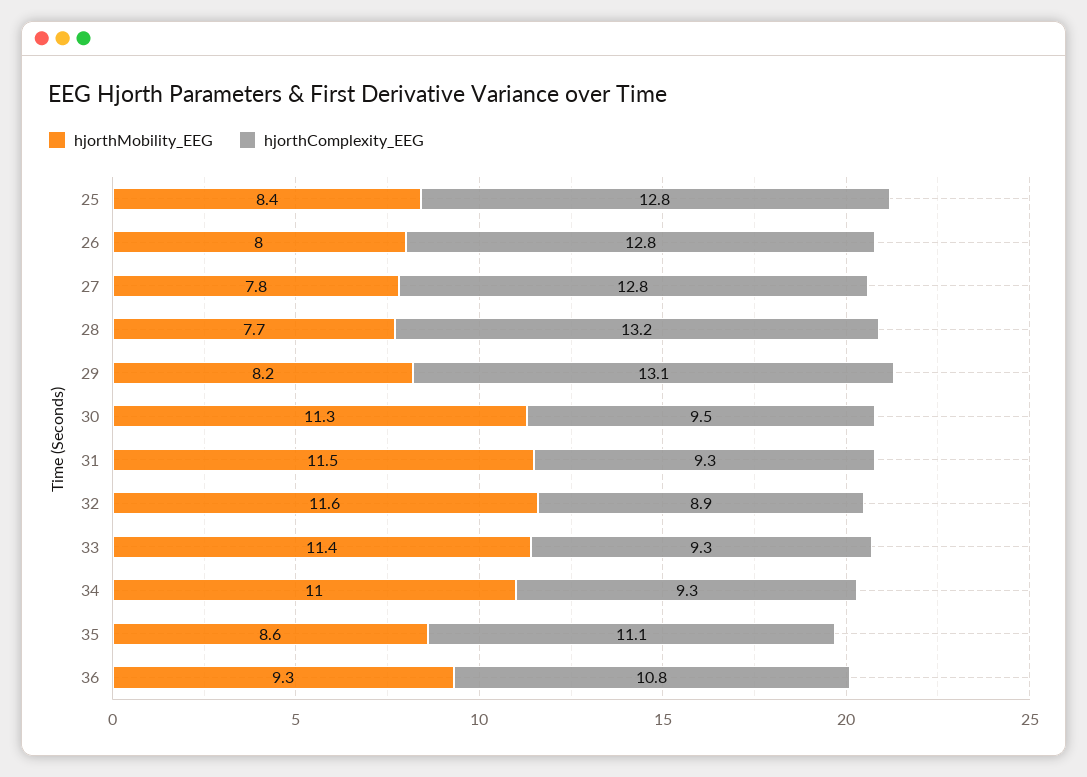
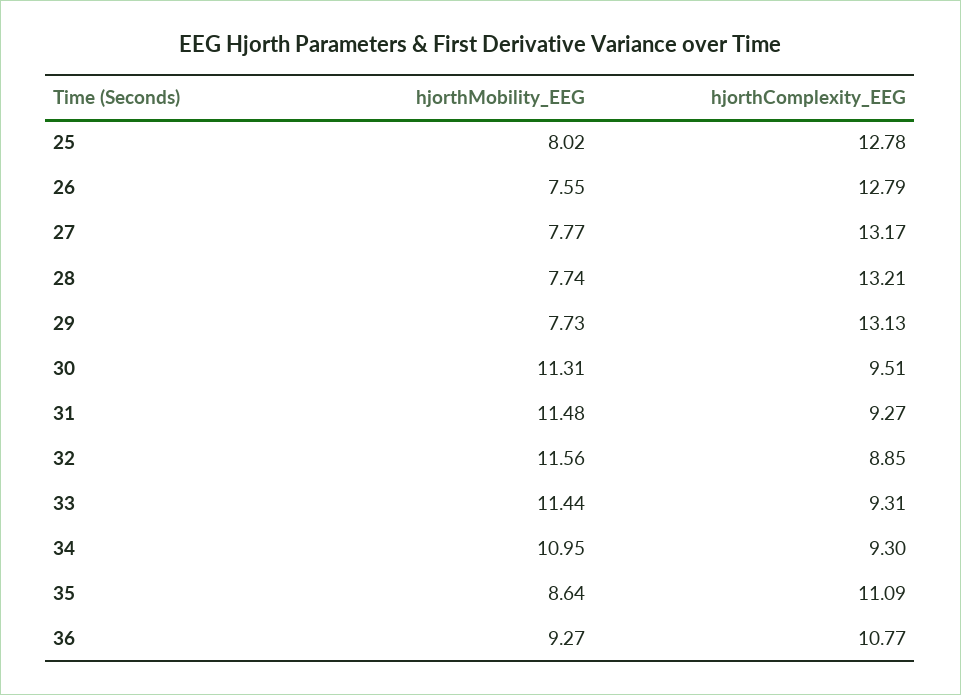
hjorthMobility_EEG, 25: 8.4 -> 8.02
hjorthMobility_EEG, 26: 8 -> 7.55
hjorthComplexity_EEG, 27: 12.8 -> 13.17
hjorthMobility_EEG, 29: 8.2 -> 7.73

